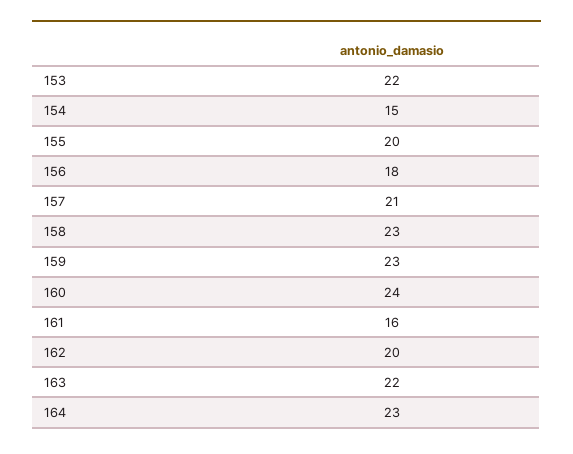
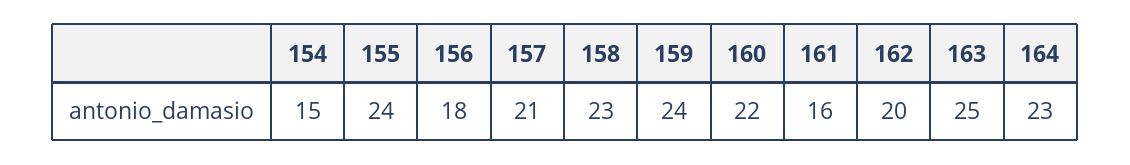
153: 22 -> none
155: 20 -> 24
159: 23 -> 24
160: 24 -> 22
163: 22 -> 25

